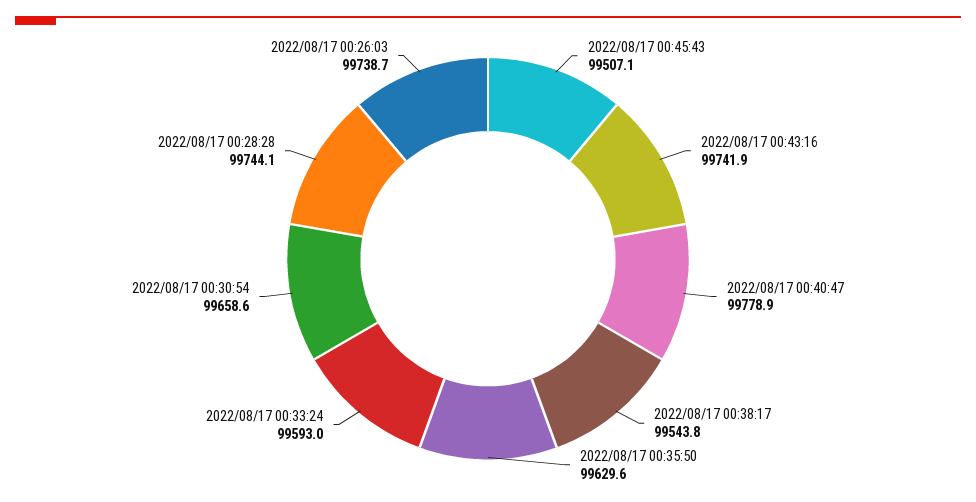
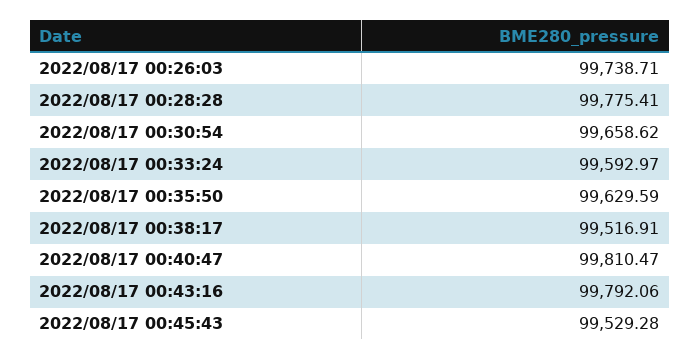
2022/08/17 00:45:43: 99507.1 -> 99529.28
2022/08/17 00:43:16: 99741.9 -> 99792.06
2022/08/17 00:40:47: 99778.9 -> 99810.47
2022/08/17 00:38:17: 99543.8 -> 99516.91
2022/08/17 00:28:28: 99744.1 -> 99775.41

